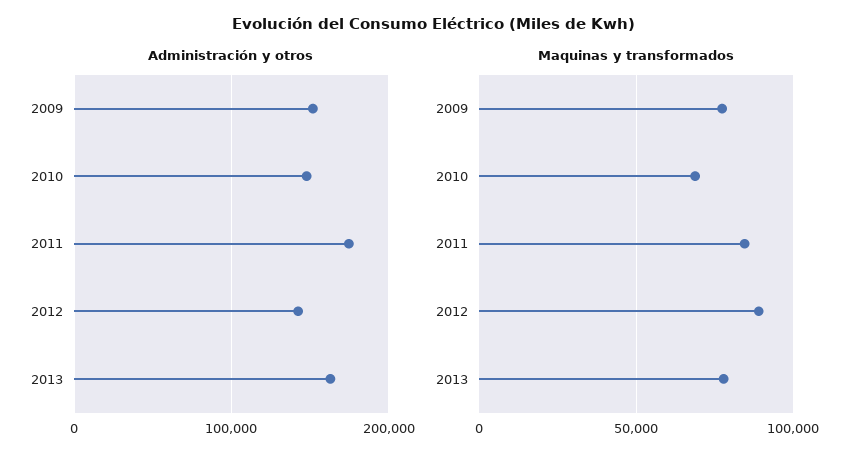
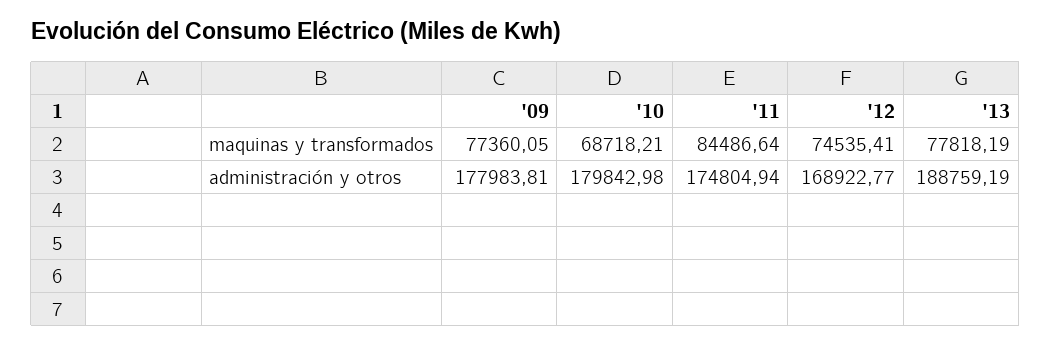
Administración y otros, 2009: 150000 -> 177983.81
Administración y otros, 2010: 150000 -> 179842.98
Administración y otros, 2012: 140000 -> 168922.77
Administración y otros, 2013: 160000 -> 188759.19
Maquinas y transformados, 2012: 90000 -> 74535.41

